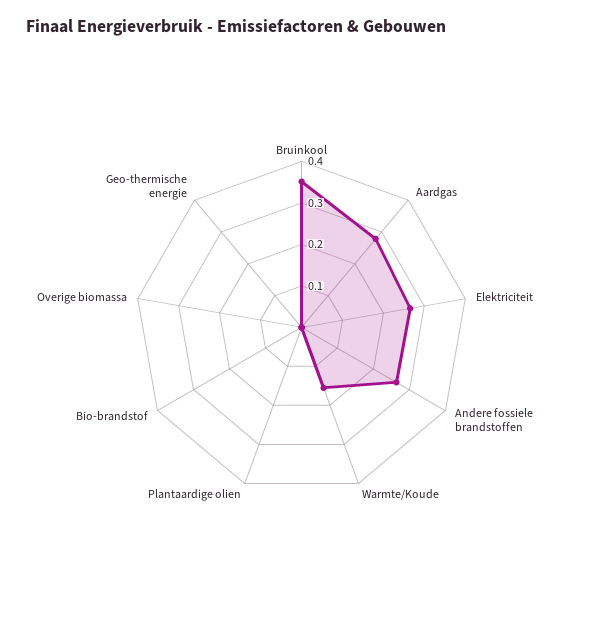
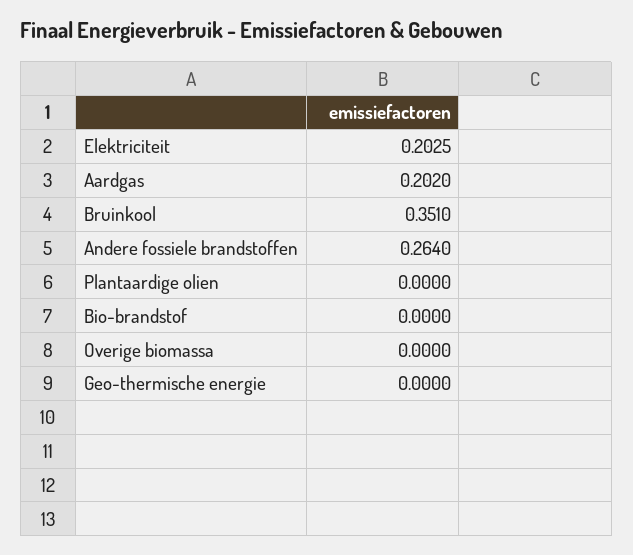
Aardgas: 0.28 -> 0.202
Elektriciteit: 0.26 -> 0.2025
Warmte/Koude: 0.16 -> none

